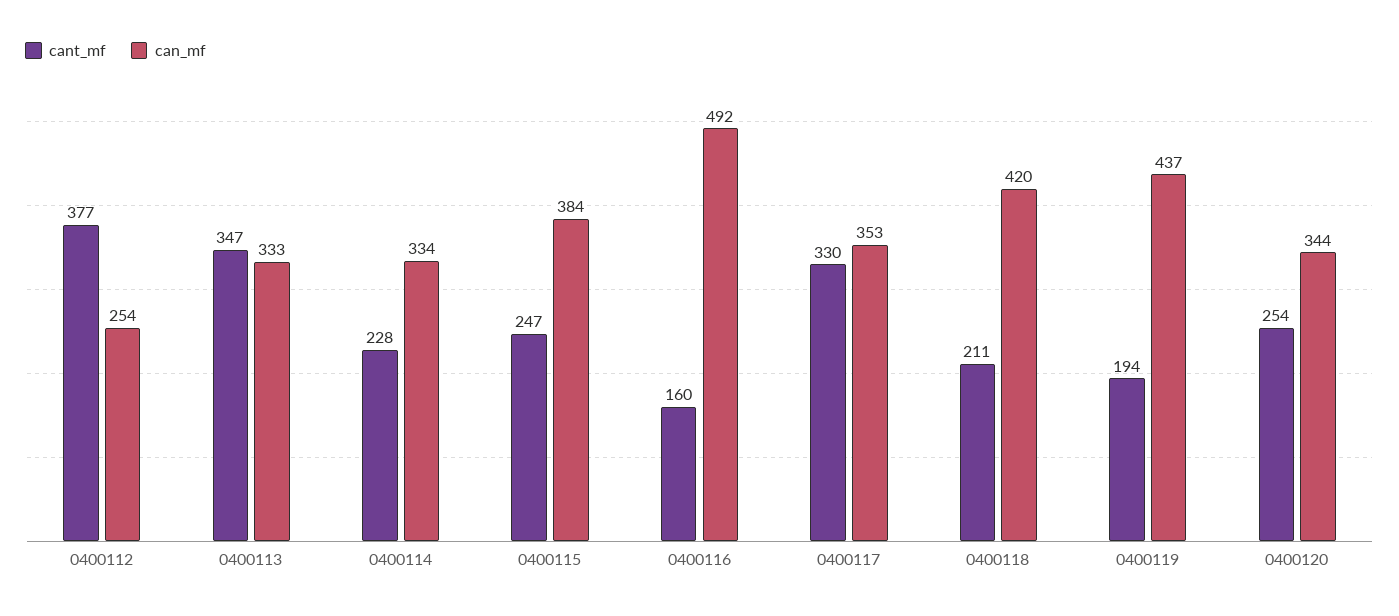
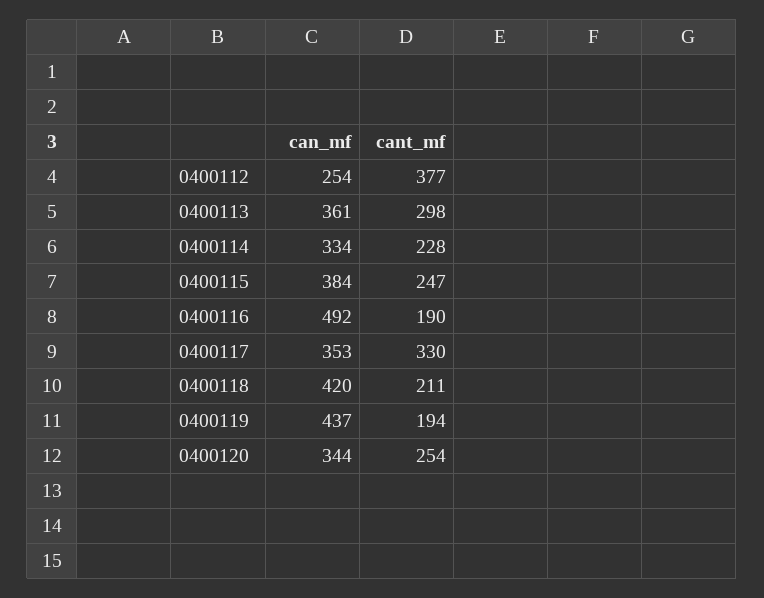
cant_mf, 0400113: 347 -> 298
can_mf, 0400113: 333 -> 361
cant_mf, 0400116: 160 -> 190

